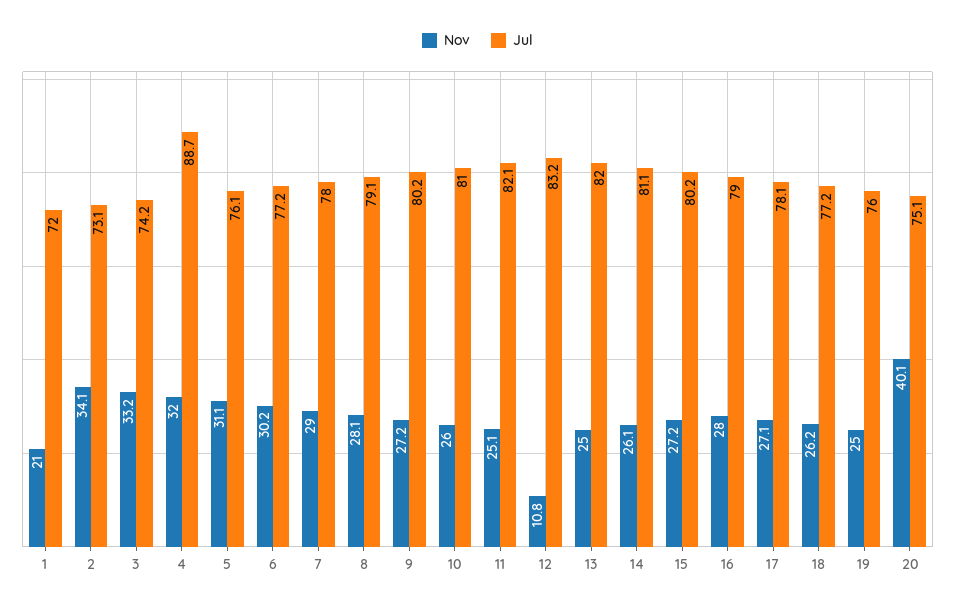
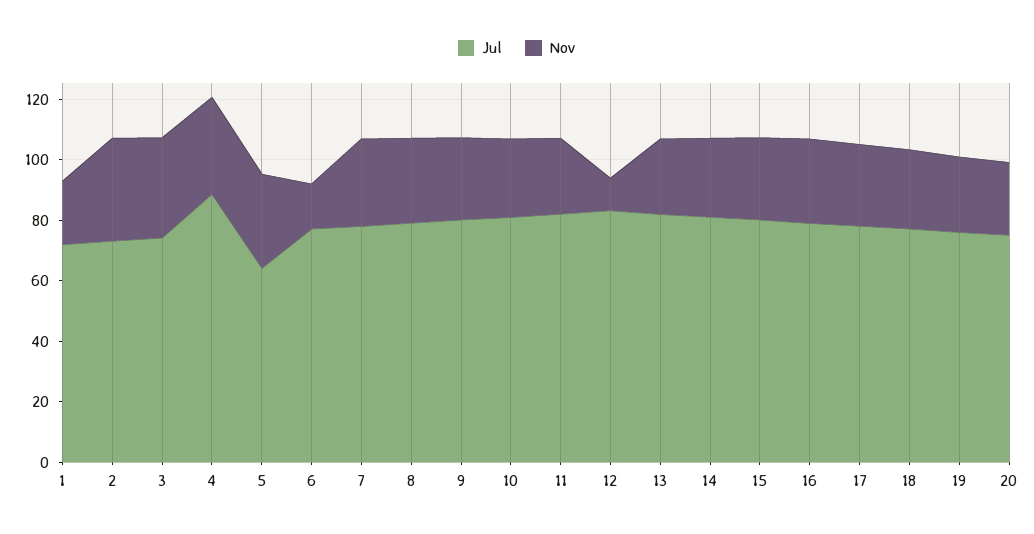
Jul, 5: 76.1 -> 65
Nov, 6: 30.2 -> 15
Nov, 20: 40.1 -> 25

